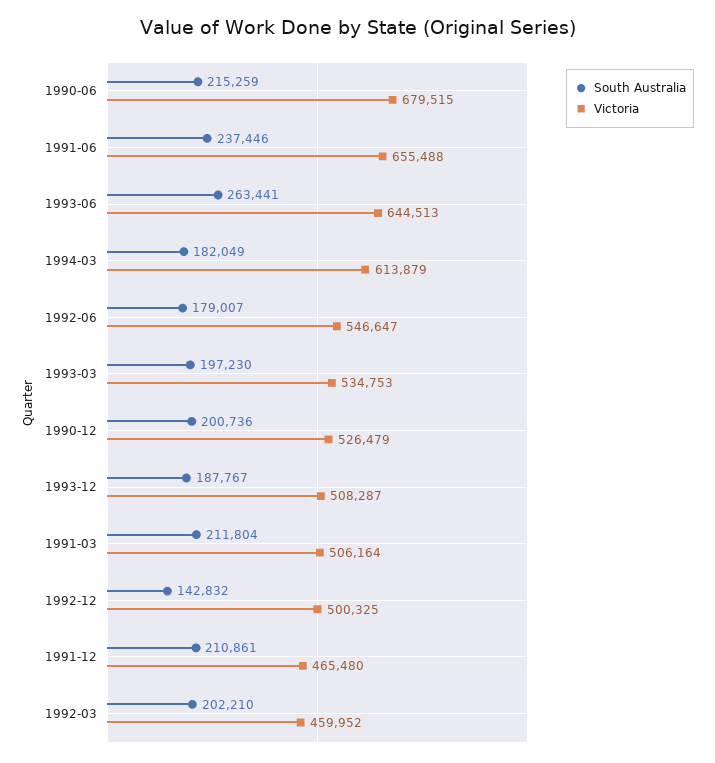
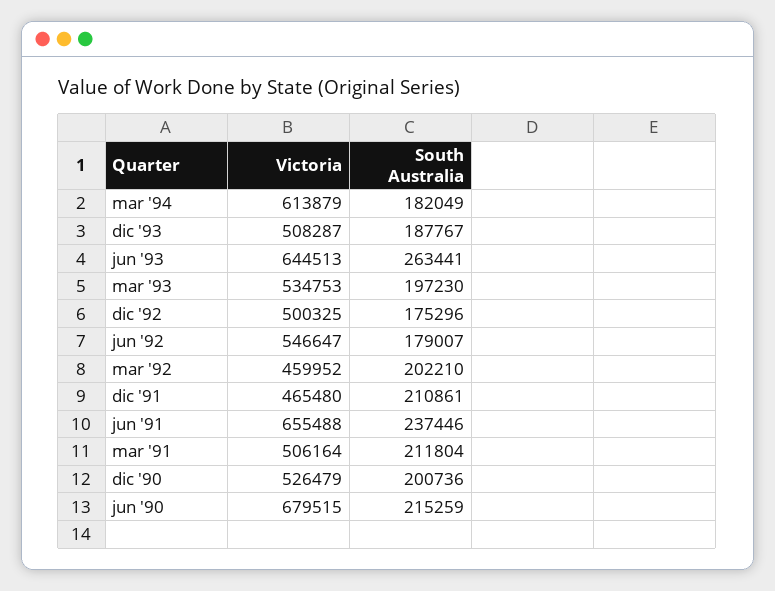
South Australia, 1992-12: 142832 -> 175296

